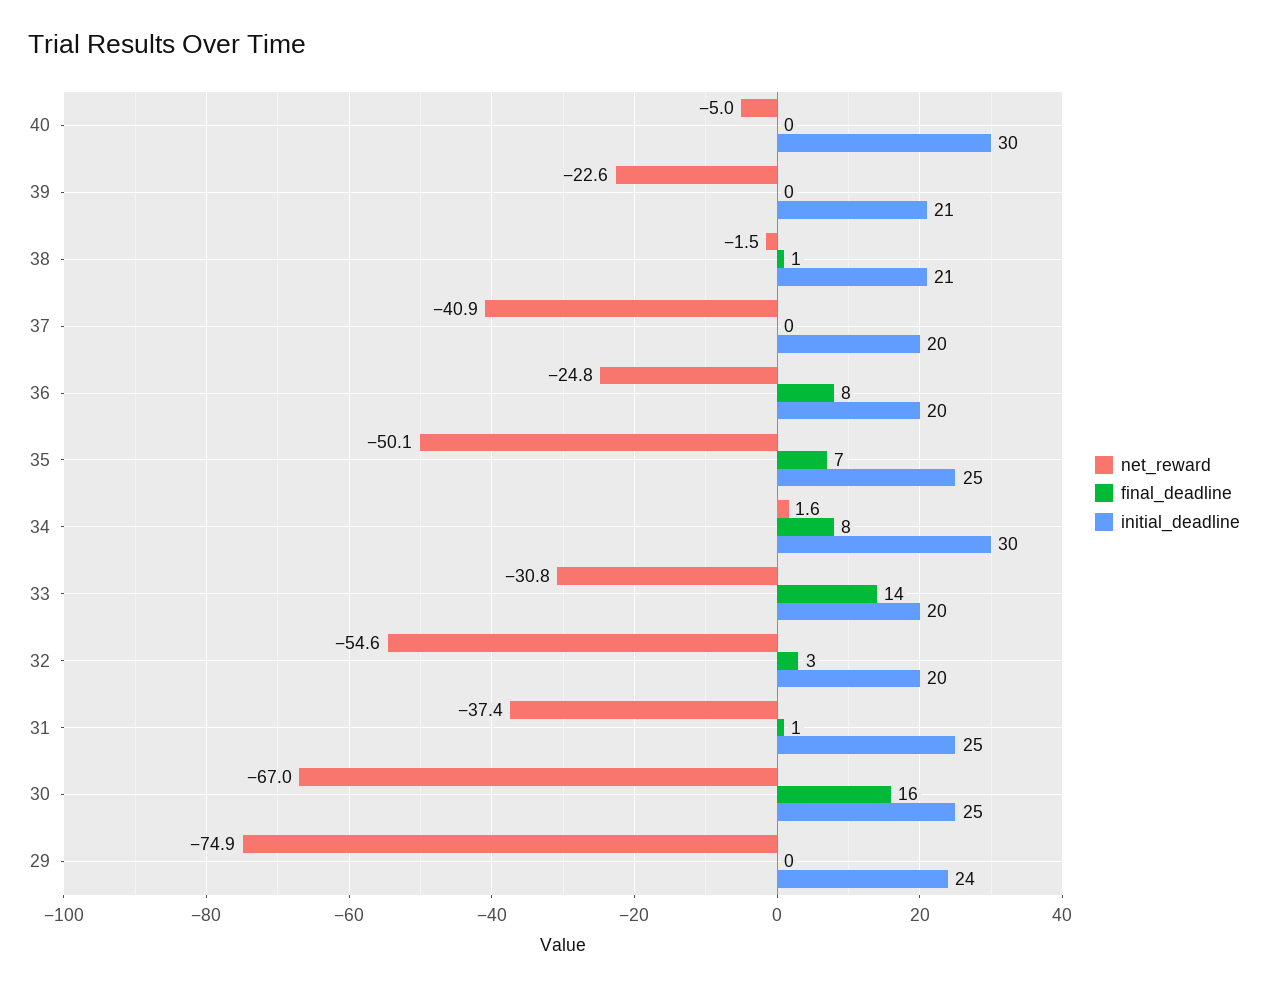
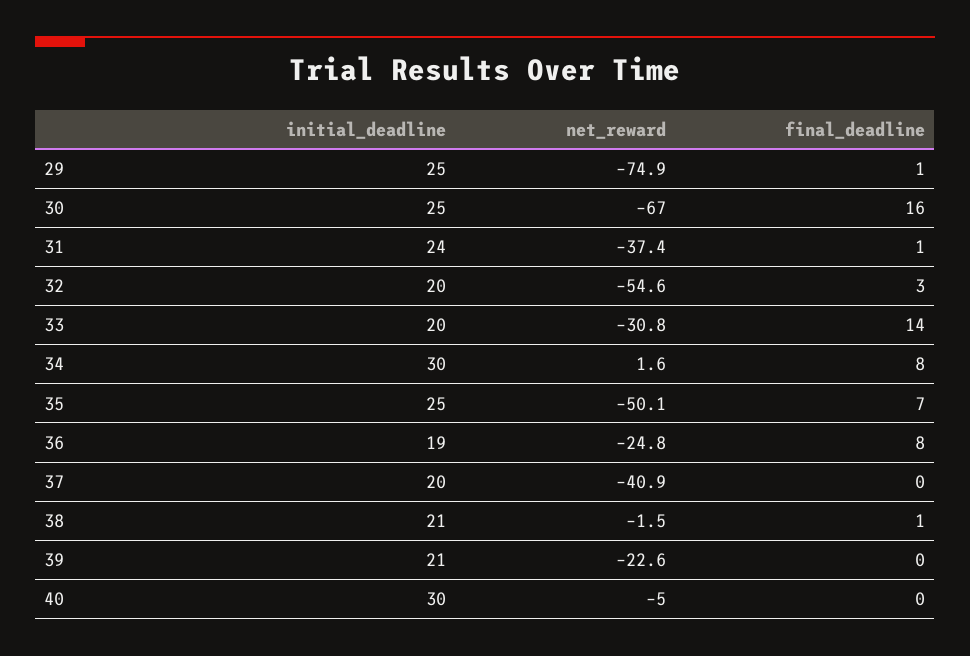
initial_deadline, 36: 20 -> 19
initial_deadline, 31: 25 -> 24
final_deadline, 29: 0 -> 1
initial_deadline, 29: 24 -> 25

